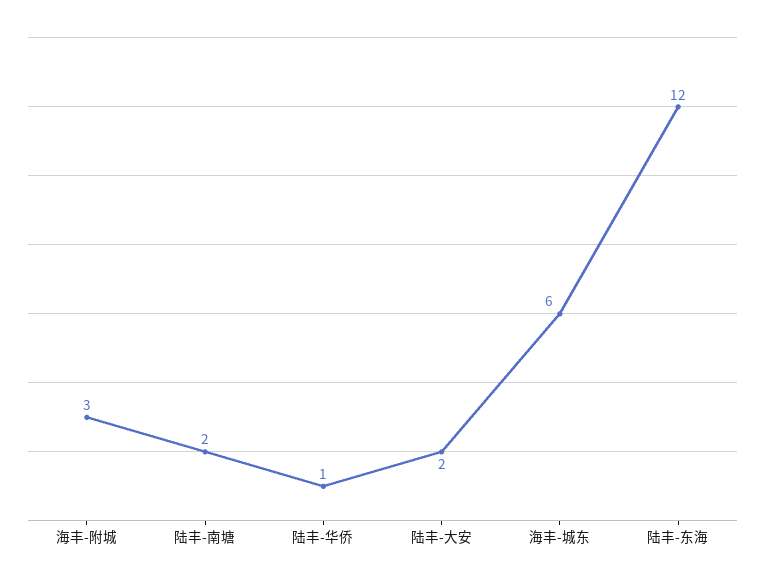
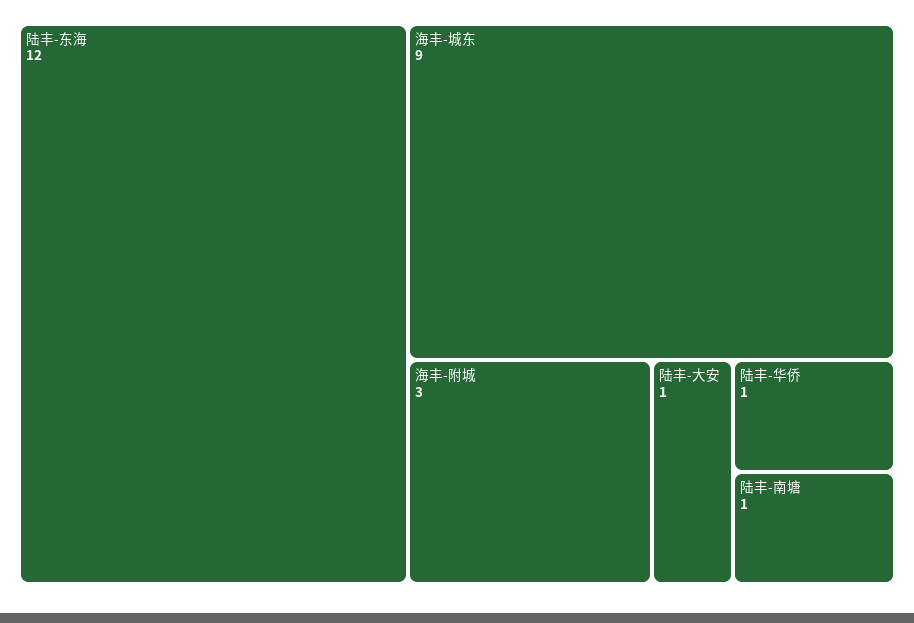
陆丰-南塘: 2 -> 1
陆丰-大安: 2 -> 1
海丰-城东: 6 -> 9

